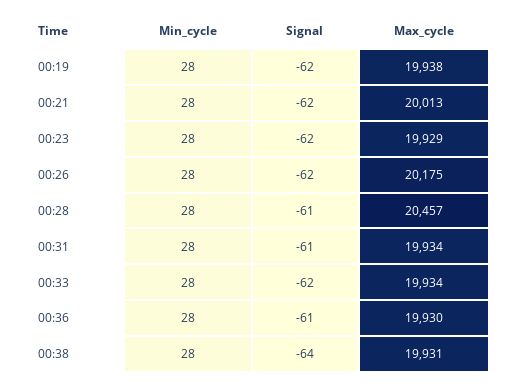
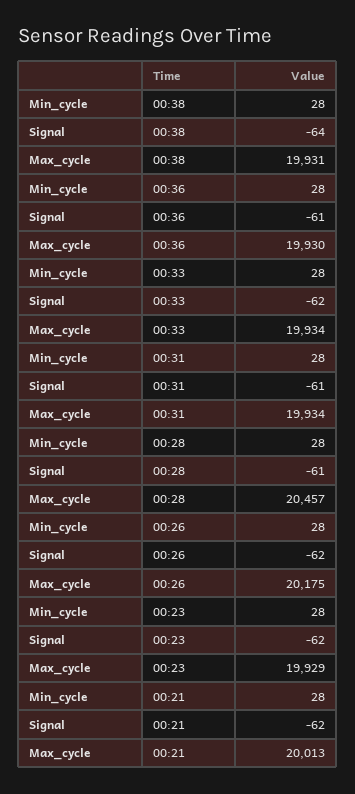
Min_cycle, 00:19: 28 -> none
Signal, 00:19: -62 -> none
Max_cycle, 00:19: 19938 -> none

